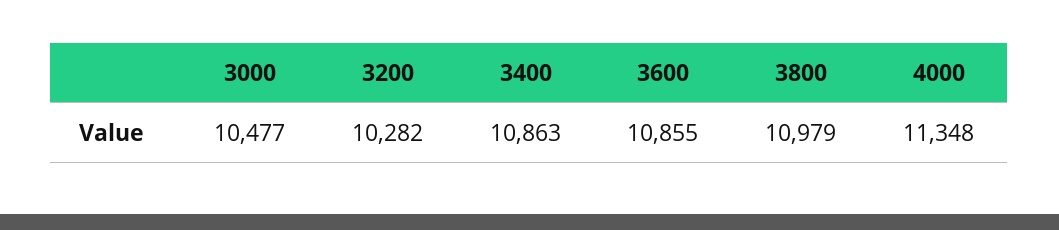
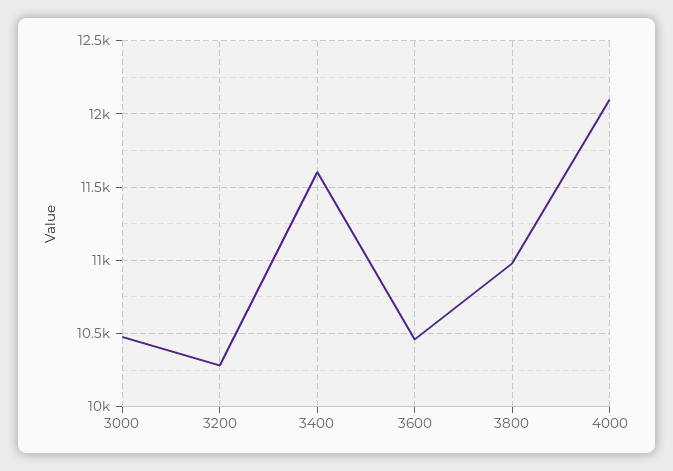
3400: 10863 -> 11600
3600: 10855 -> 10450
4000: 11348 -> 12100

